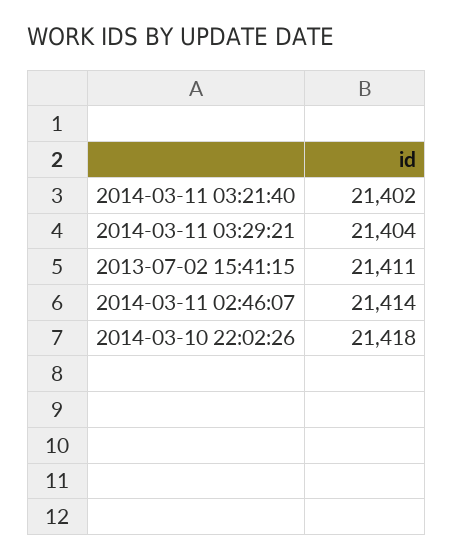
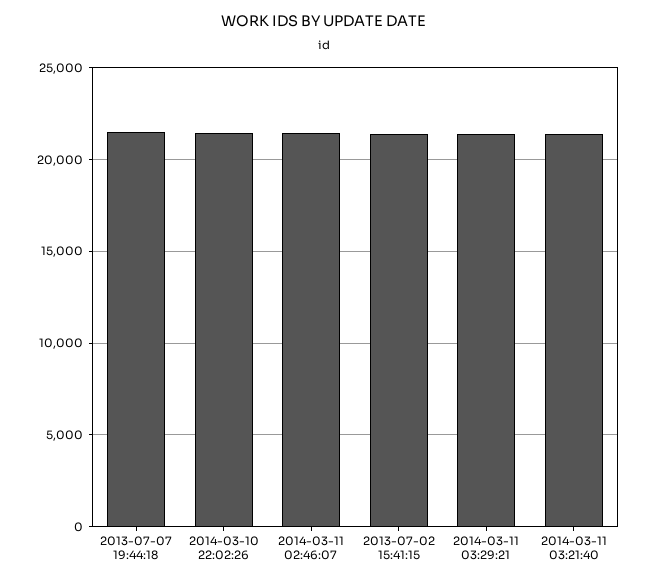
2013-07-07 19:44:18: none -> 21500

